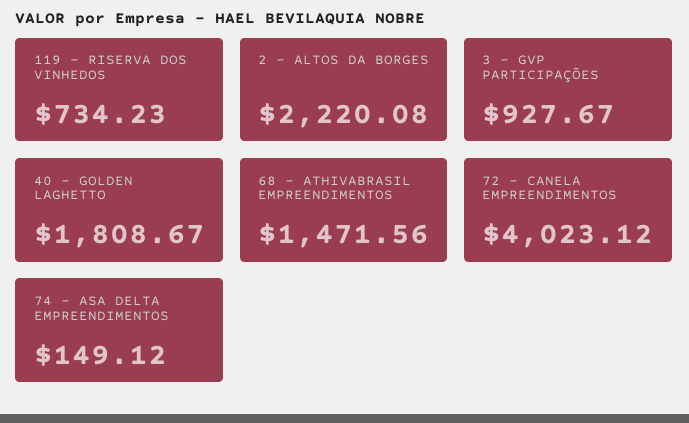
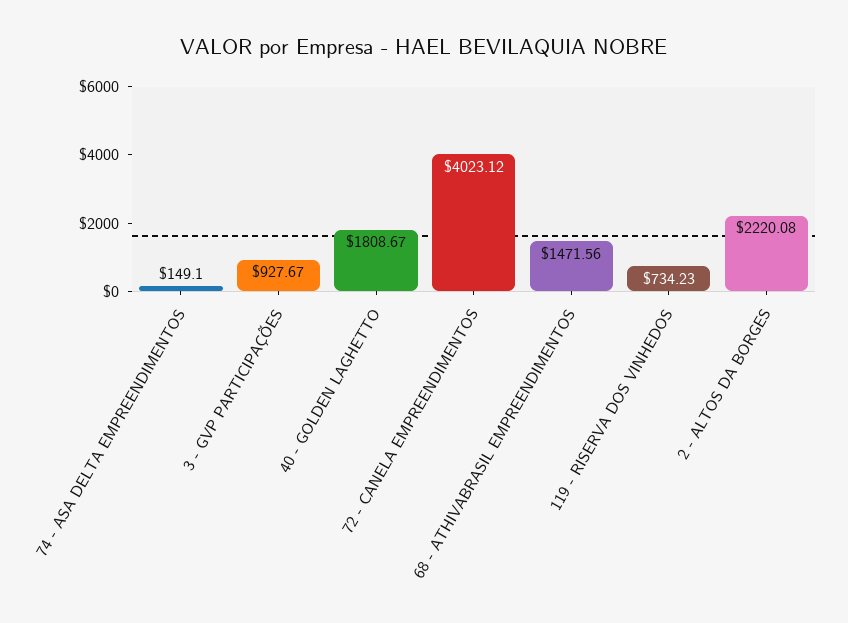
74 - ASA DELTA EMPREENDIMENTOS: 149.12 -> 149.1

